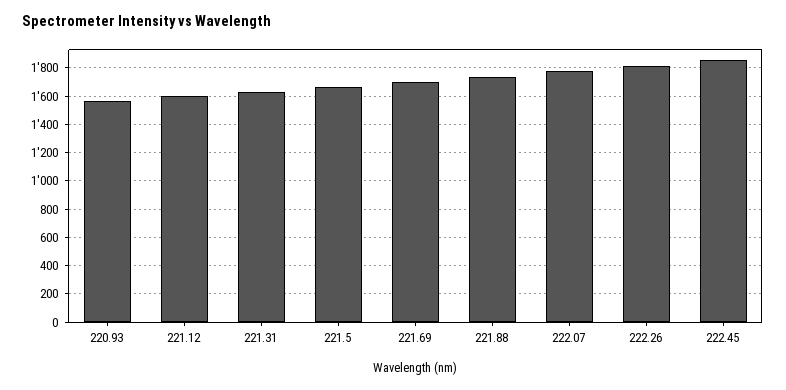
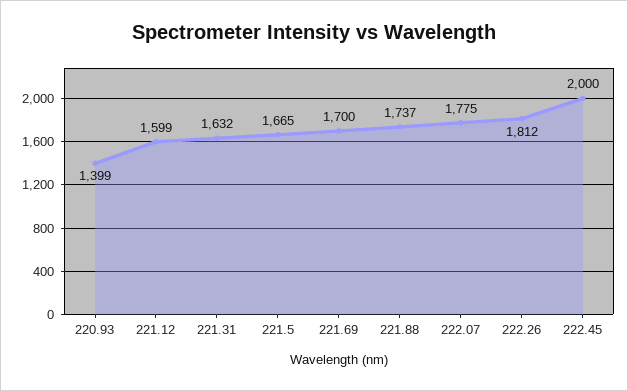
220.93: 1550 -> 1399
222.45: 1850 -> 2000

